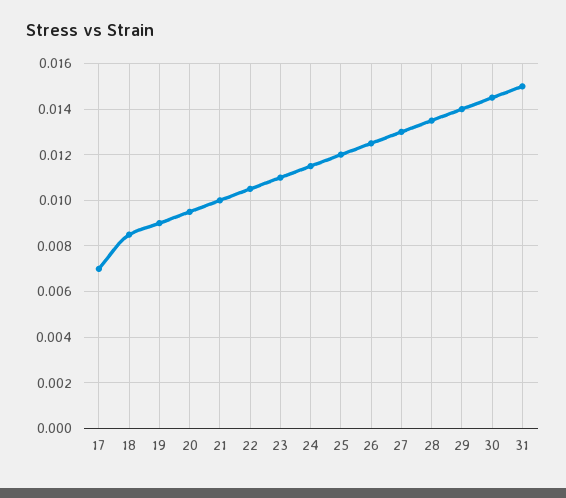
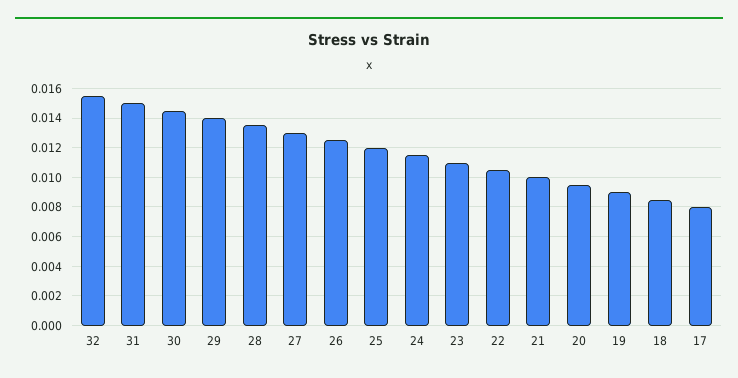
17: 0.007 -> 0.008
32: none -> 0.0155

